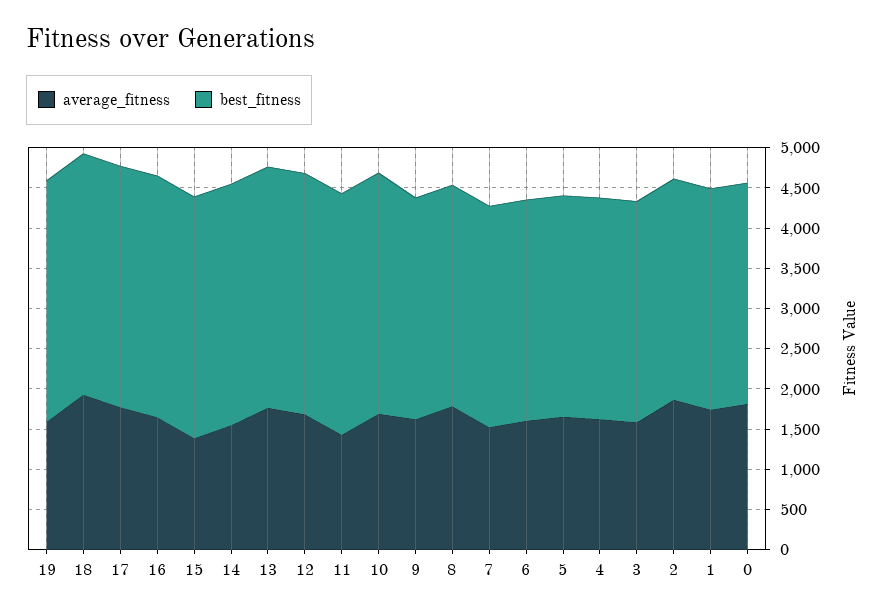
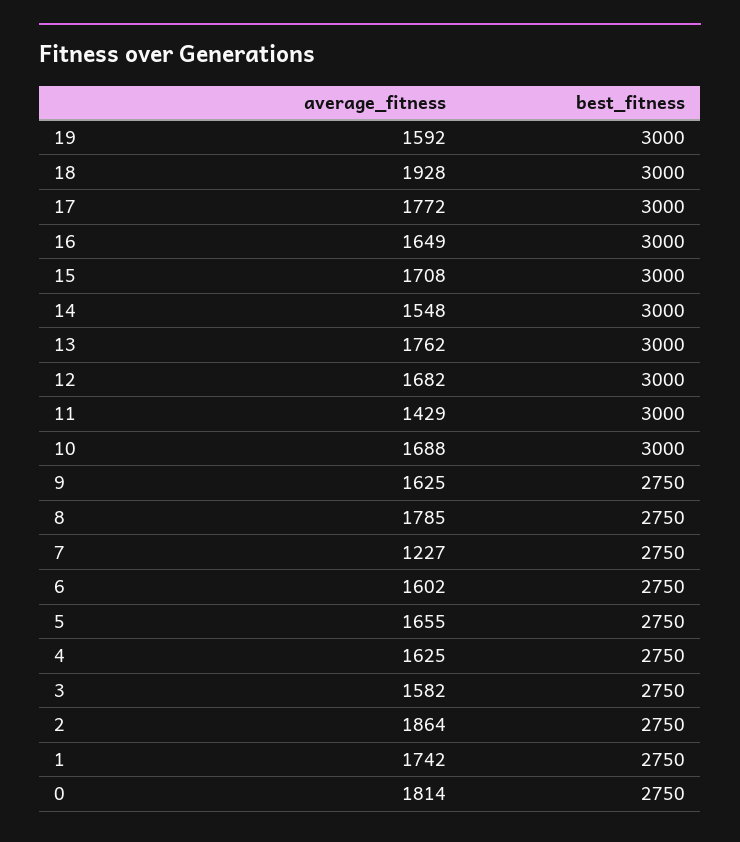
average_fitness, 15: 1400 -> 1708
average_fitness, 7: 1500 -> 1227

